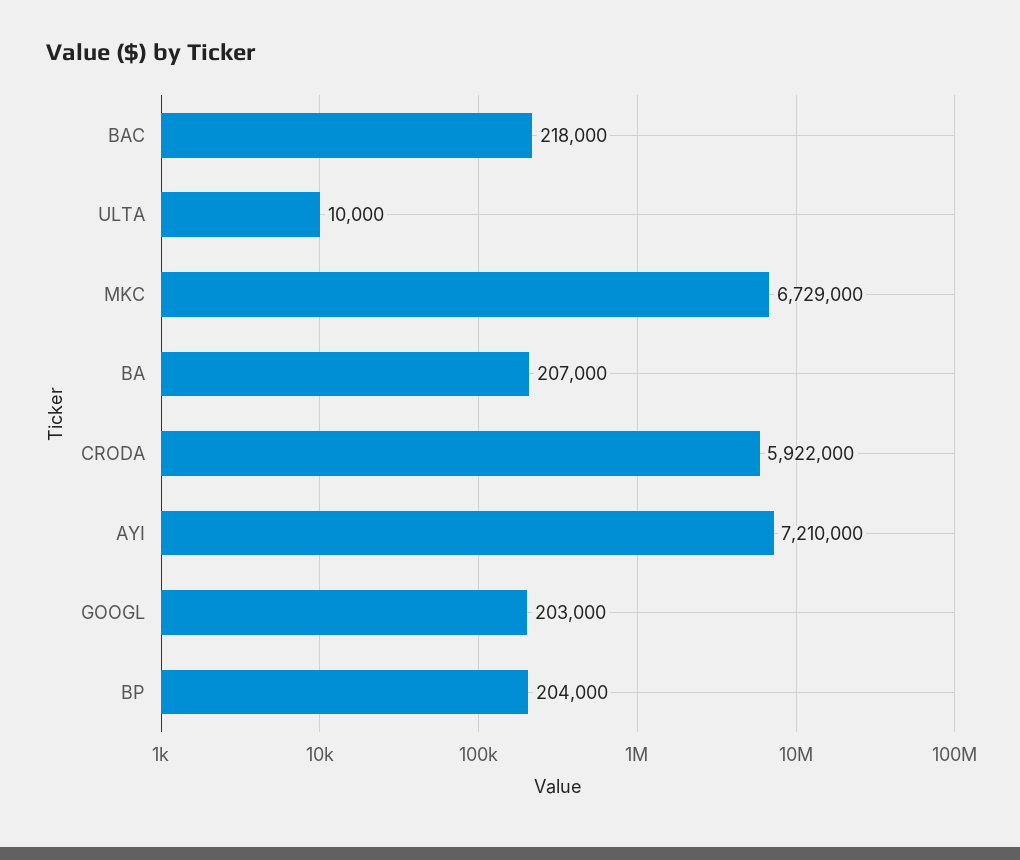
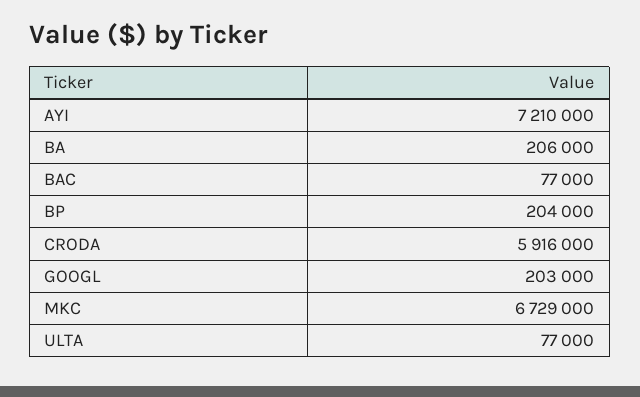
BAC: 218000 -> 77000
ULTA: 10000 -> 77000
BA: 207000 -> 206000
CRODA: 5922000 -> 5916000

